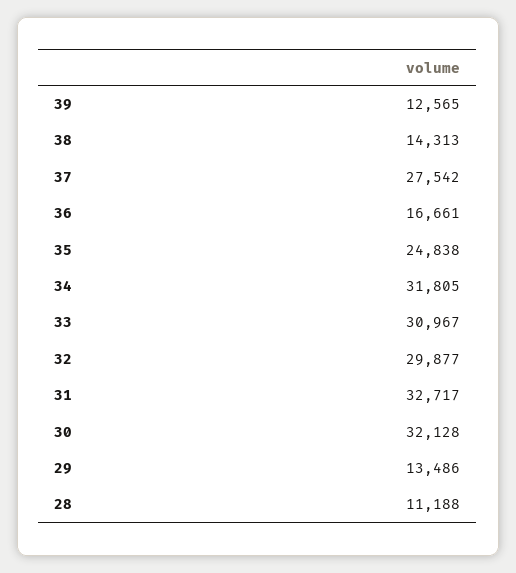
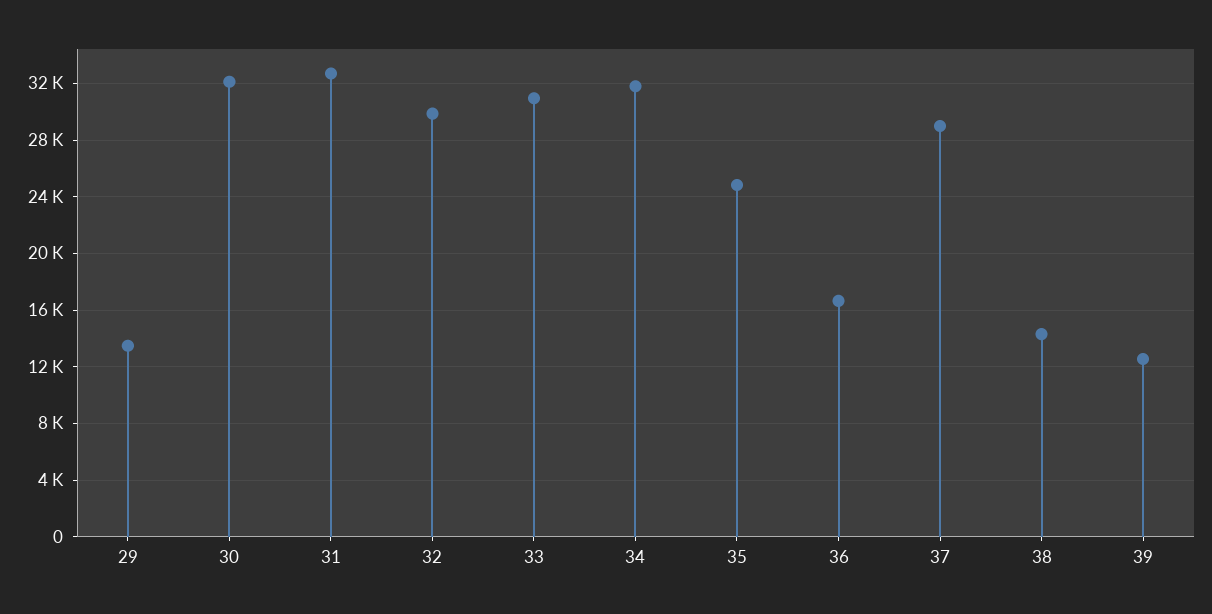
37: 27542 -> 29000
28: 11188 -> none

